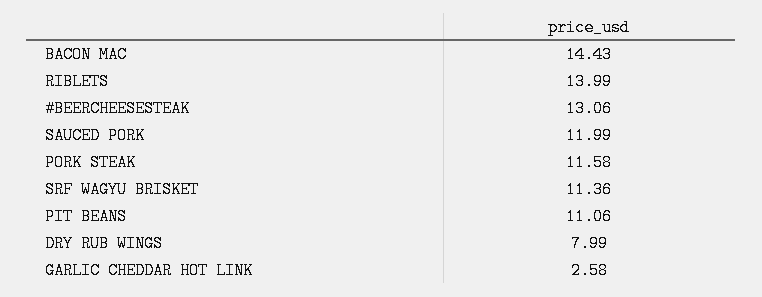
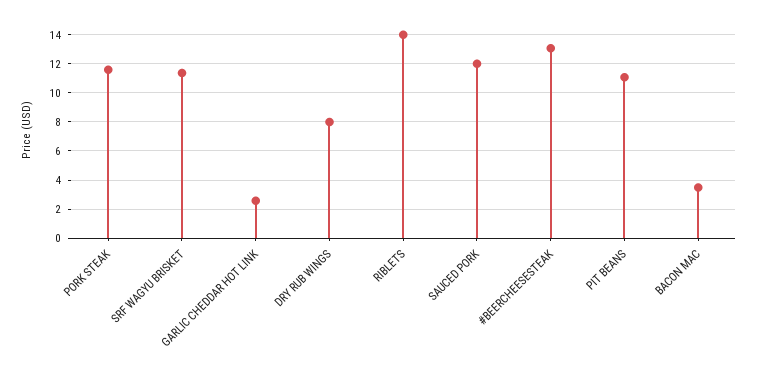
BACON MAC: 14.43 -> 3.5

